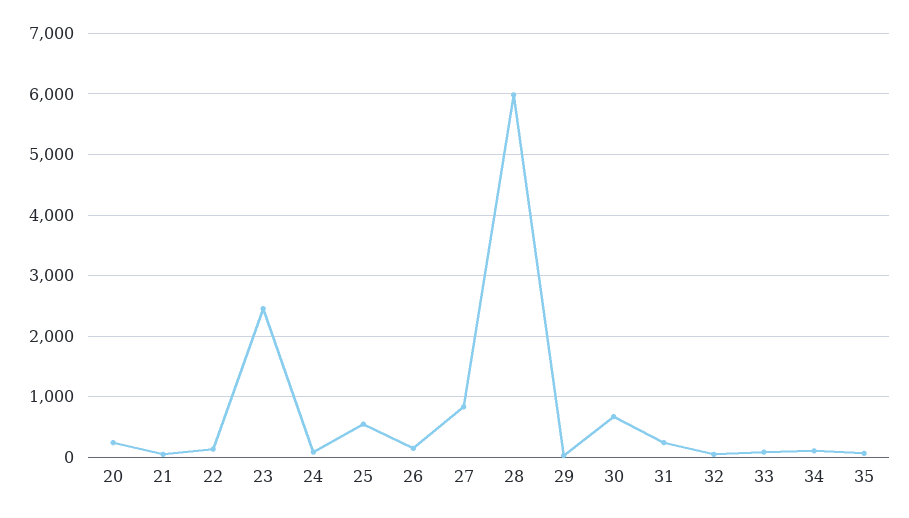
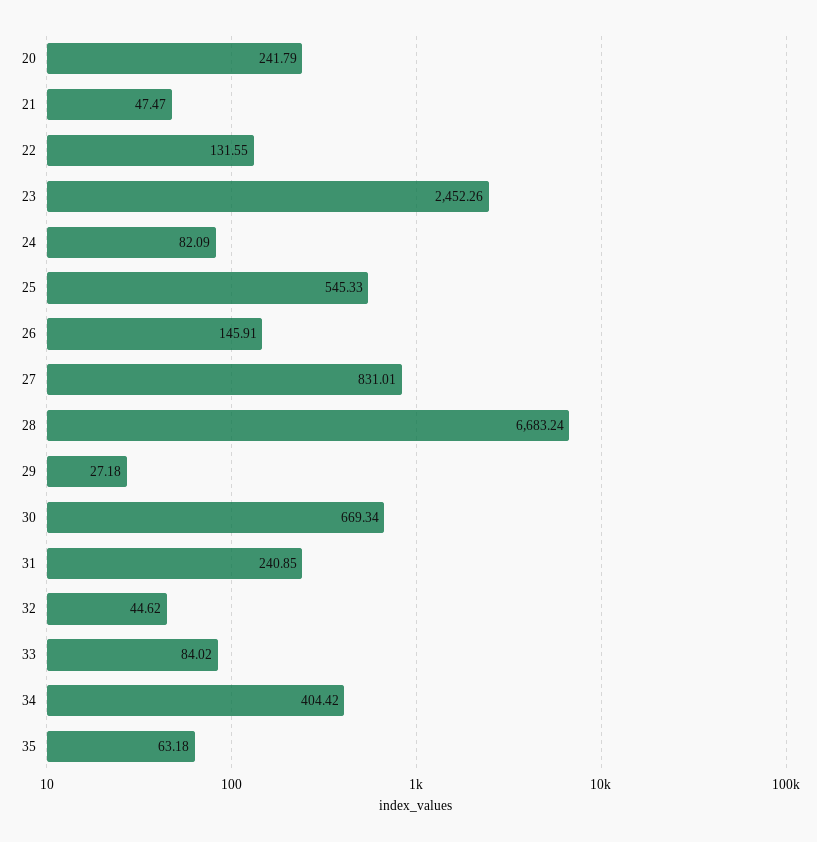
28: 6000 -> 6683.24
34: 100 -> 404.42

